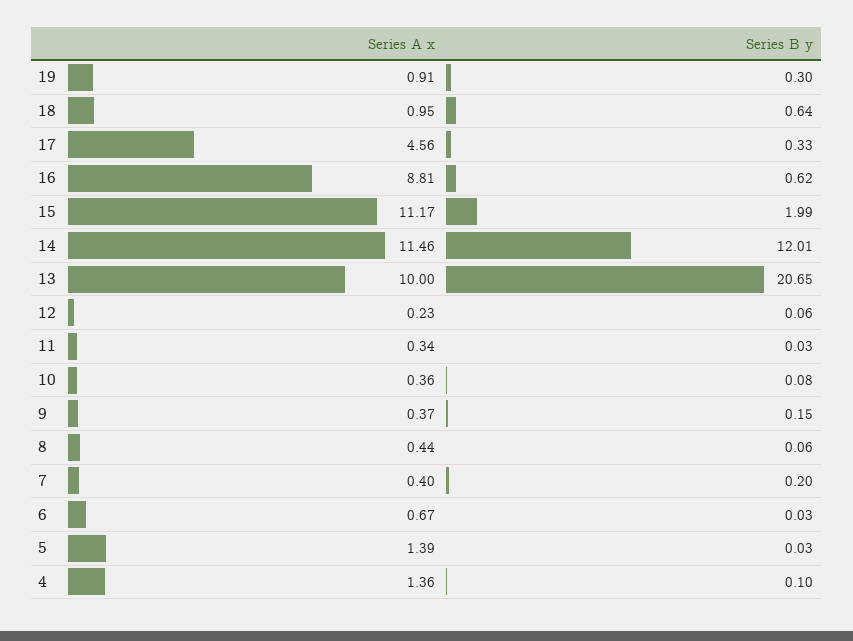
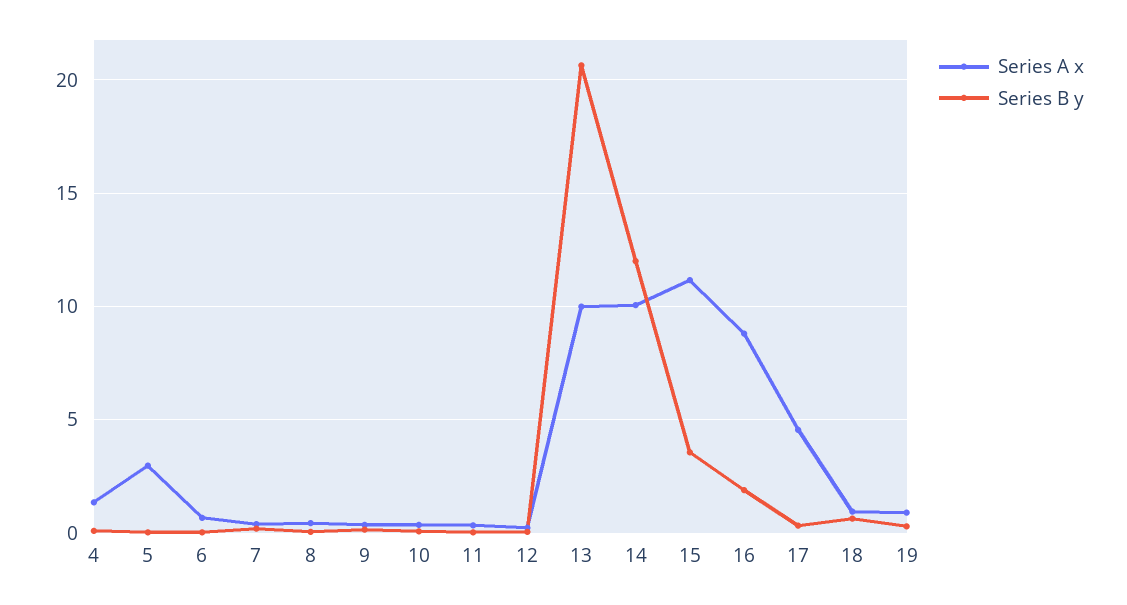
Series B y, 16: 0.62 -> 2
Series B y, 15: 1.99 -> 3.5
Series A x, 14: 11.46 -> 10
Series A x, 5: 1.39 -> 3

